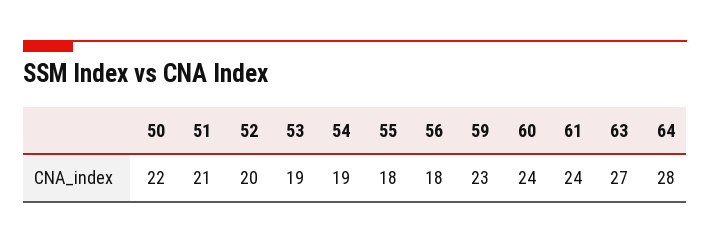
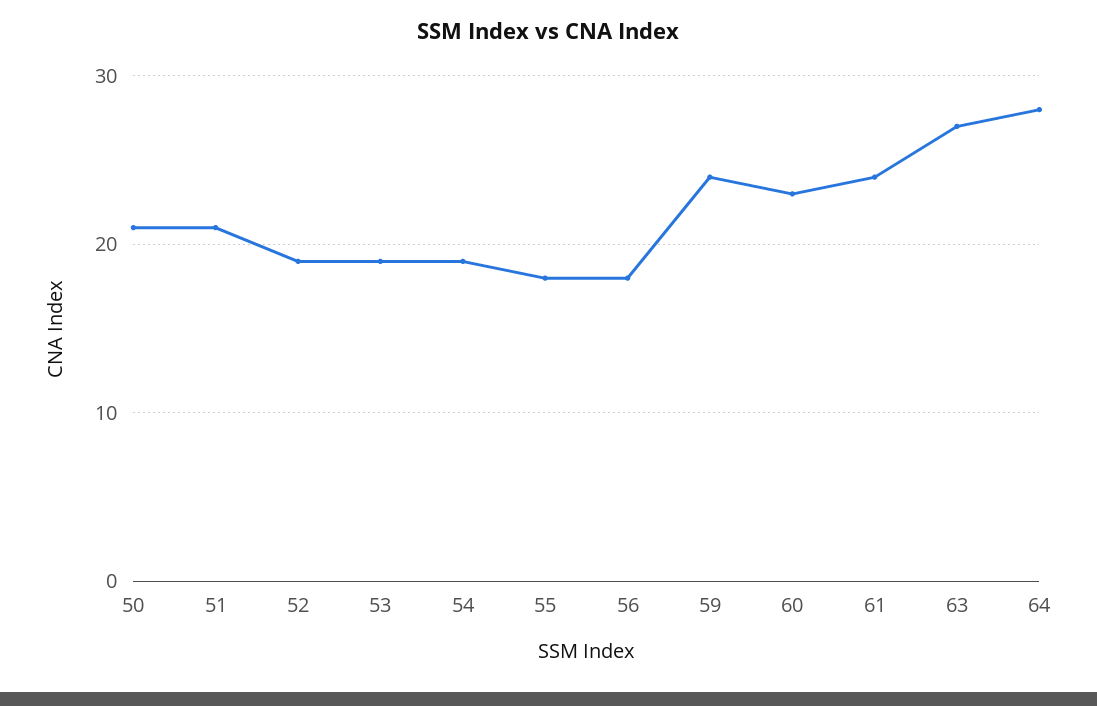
50: 22 -> 21
52: 20 -> 19
59: 23 -> 24
60: 24 -> 23

